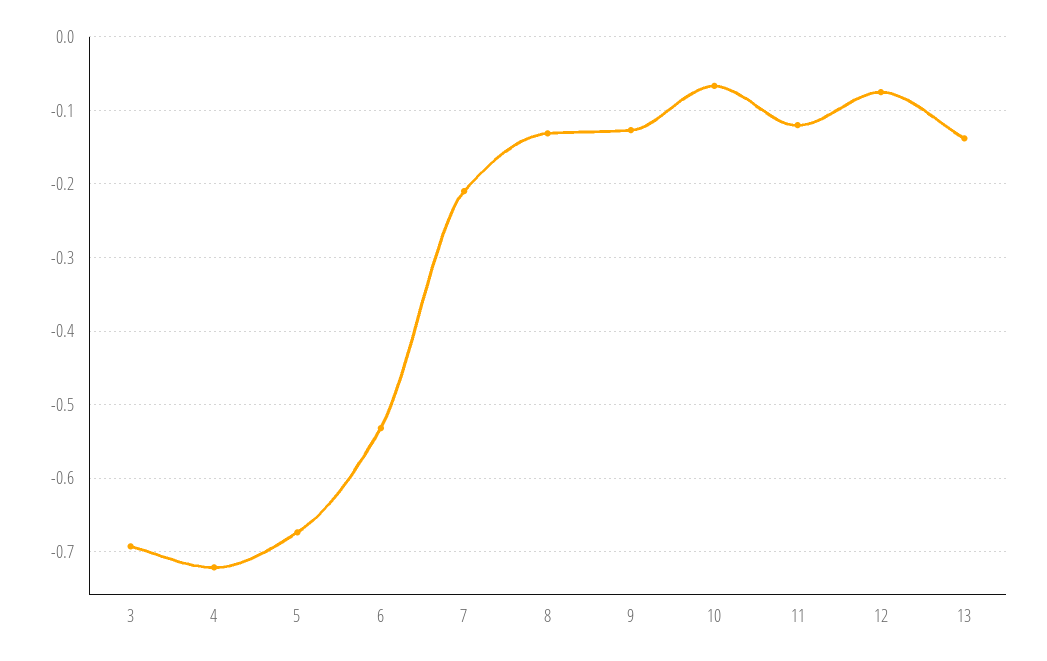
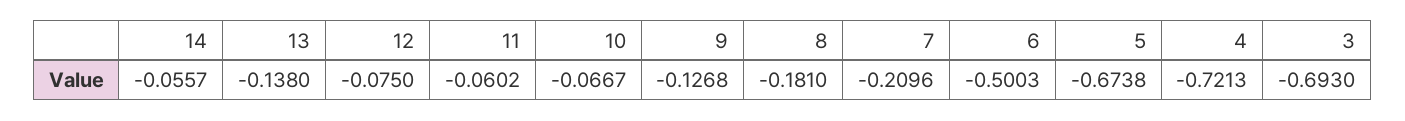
6: -0.53 -> -0.5003
8: -0.13 -> -0.181
11: -0.12 -> -0.0602
14: none -> -0.0557

